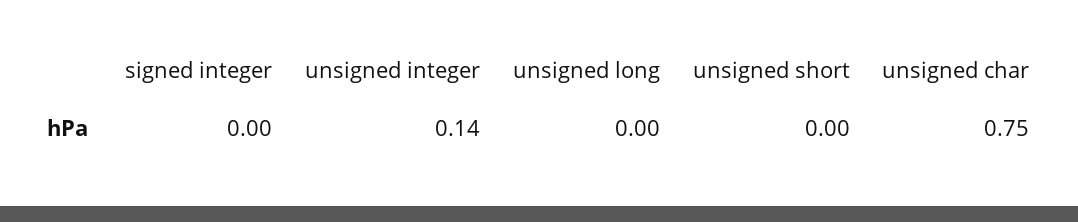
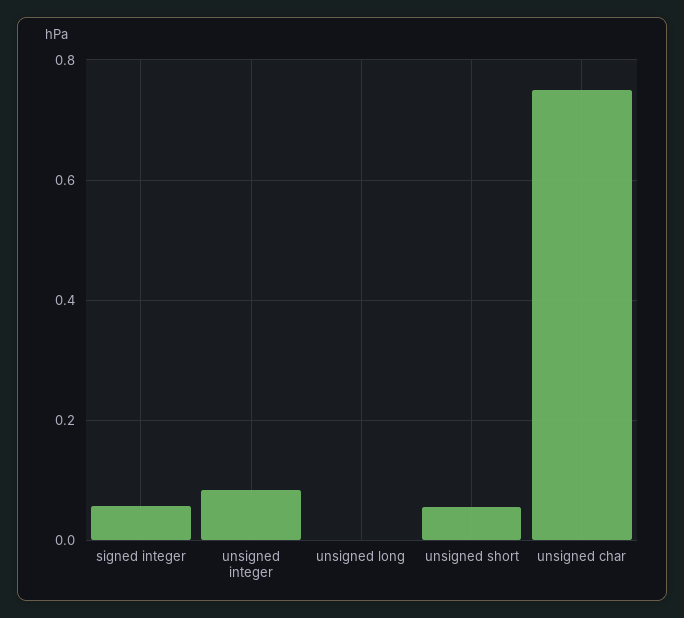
signed integer: 0 -> 0.06
unsigned integer: 0.14 -> 0.08
unsigned short: 0 -> 0.06

